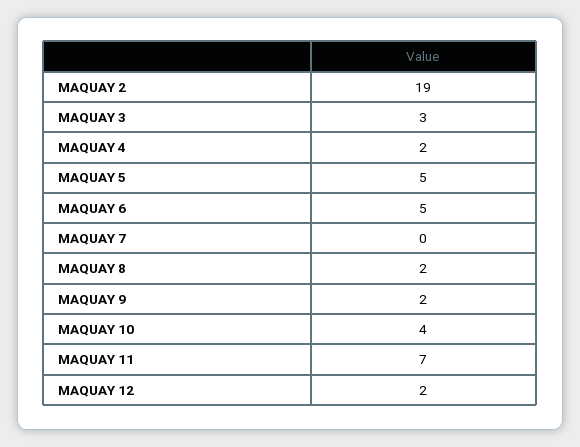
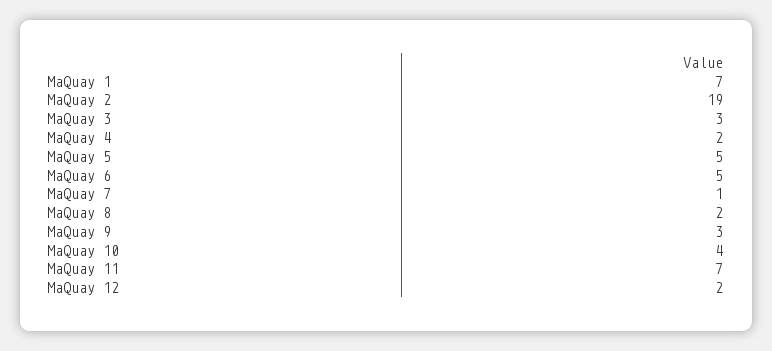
MAQUAY 7: 0 -> 1
MAQUAY 9: 2 -> 3
MaQuay 1: none -> 7

